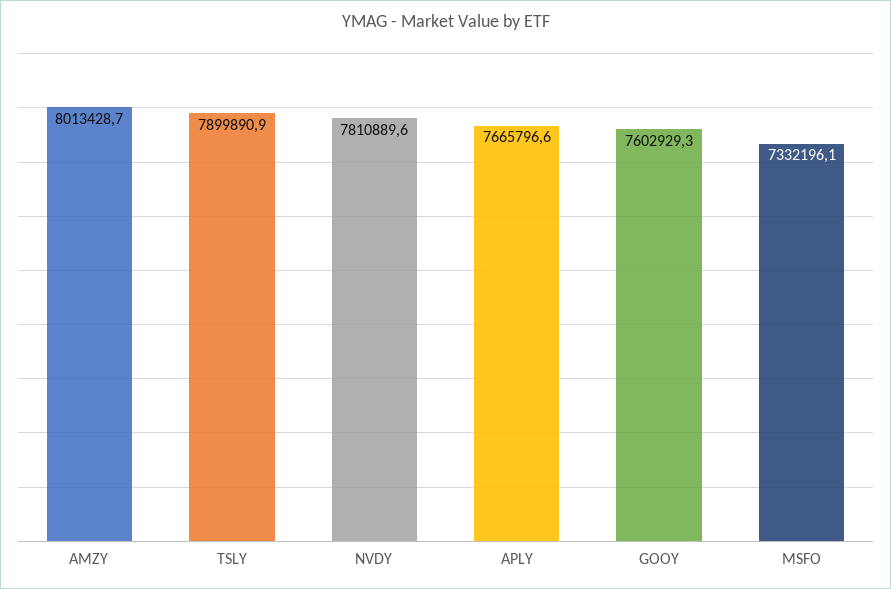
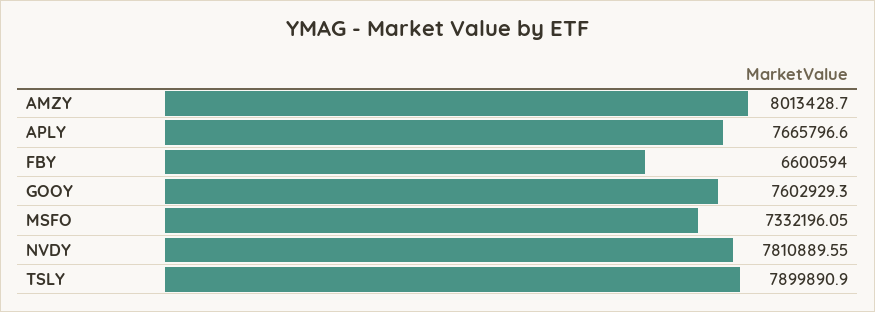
FBY: none -> 6600594

